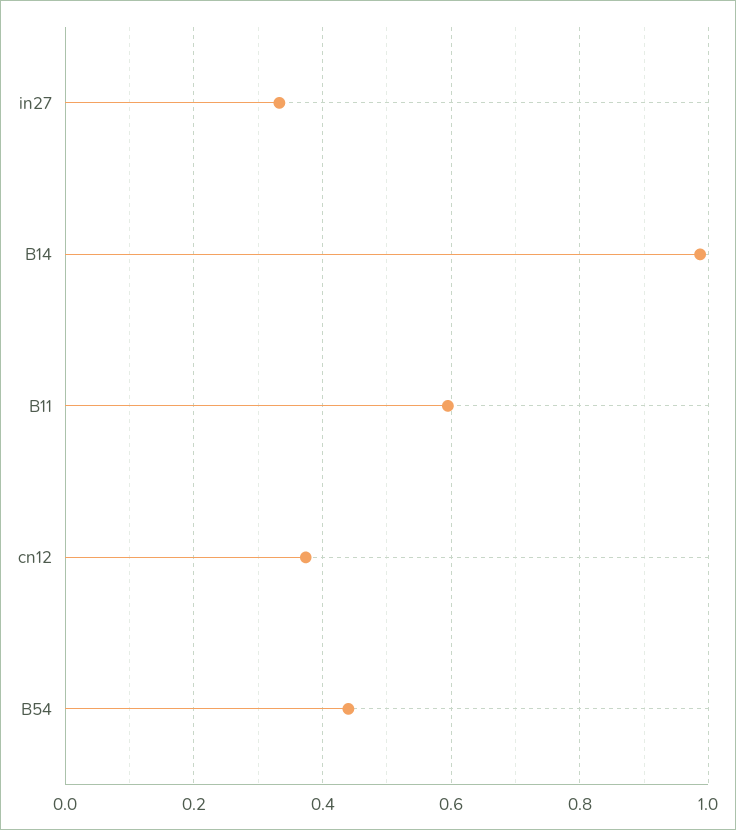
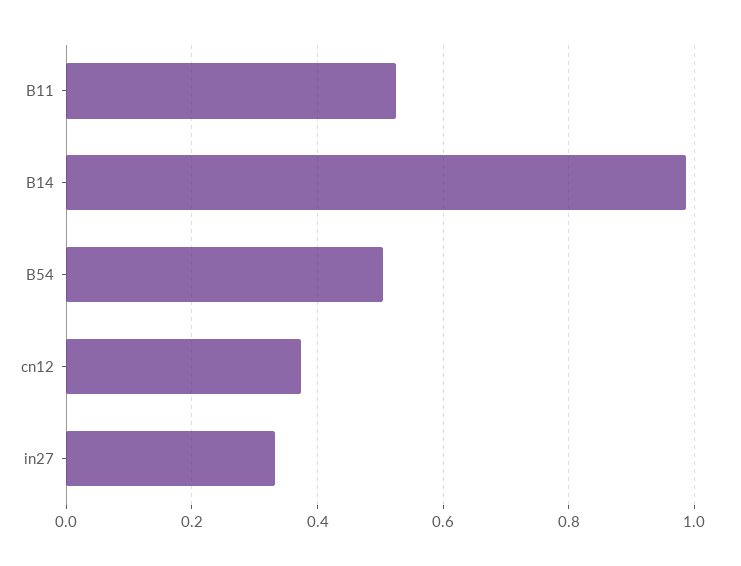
B11: 0.6 -> 0.52
B54: 0.44 -> 0.5

